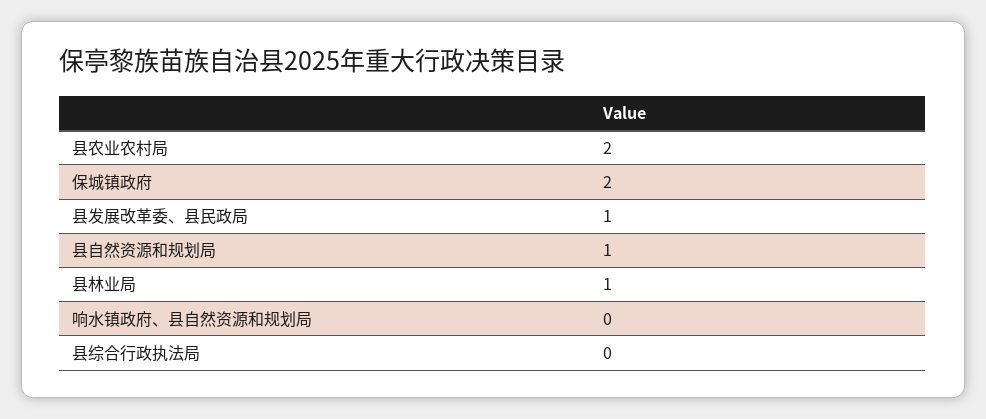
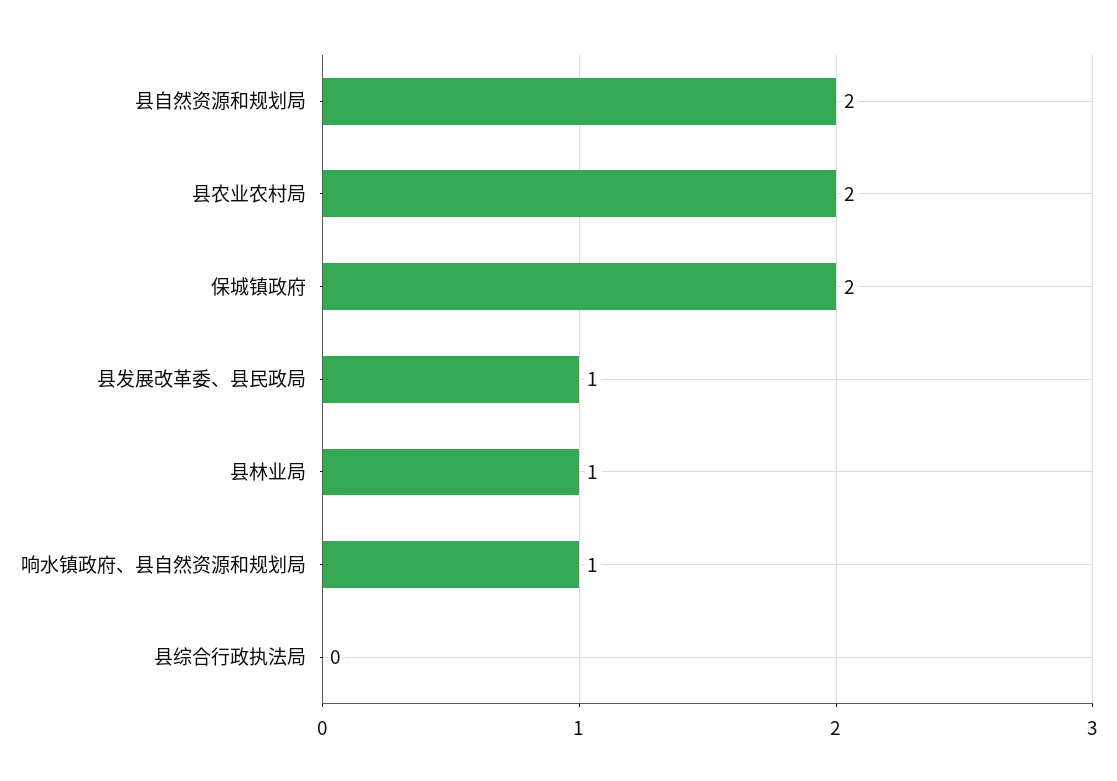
县自然资源和规划局: 1 -> 2
响水镇政府、县自然资源和规划局: 0 -> 1

